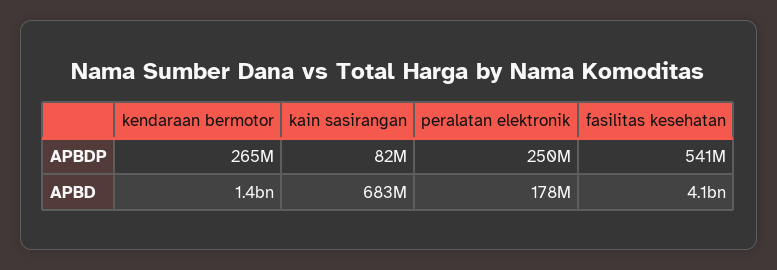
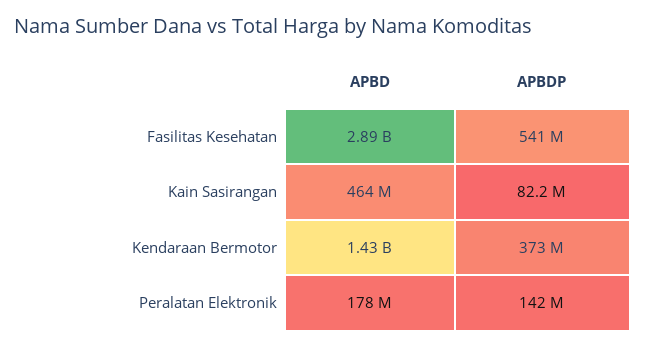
kendaraan bermotor, APBDP: 265000000 -> 373000000
peralatan elektronik, APBDP: 250000000 -> 142000000
kain sasirangan, APBD: 683000000 -> 464000000
fasilitas kesehatan, APBD: 4100000000 -> 2890000000

